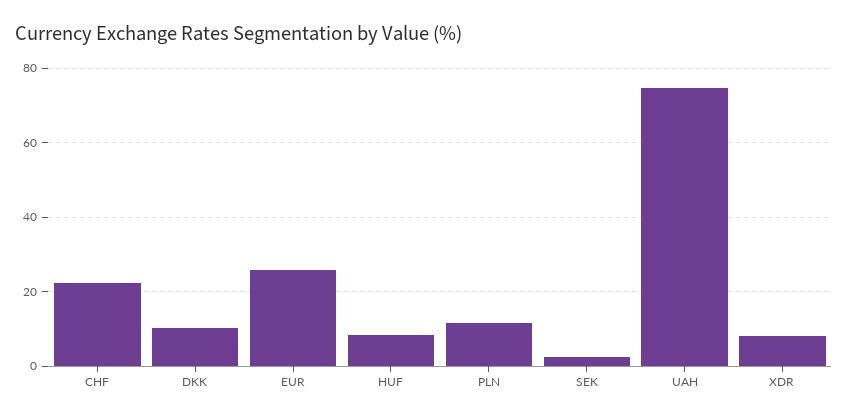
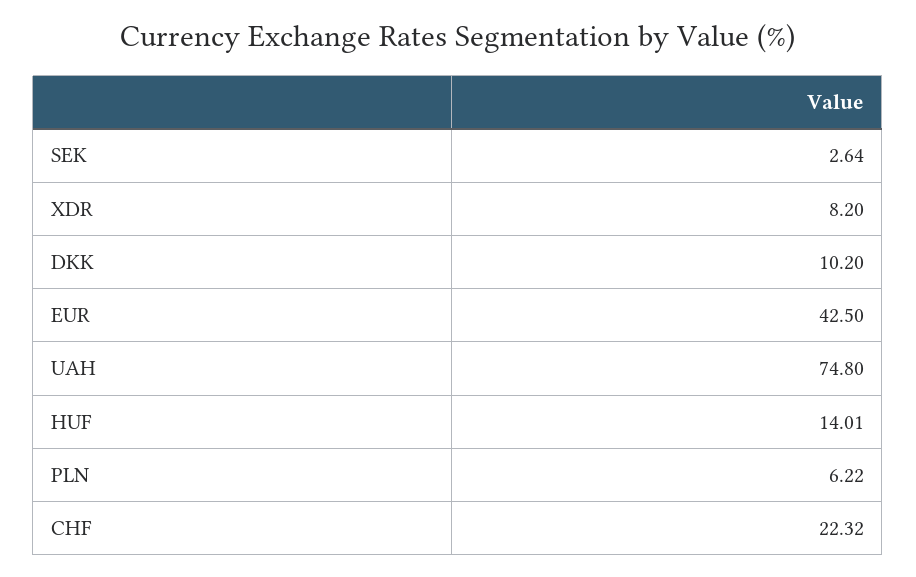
EUR: 26 -> 42.5
HUF: 8 -> 14.01
PLN: 12 -> 6.22

